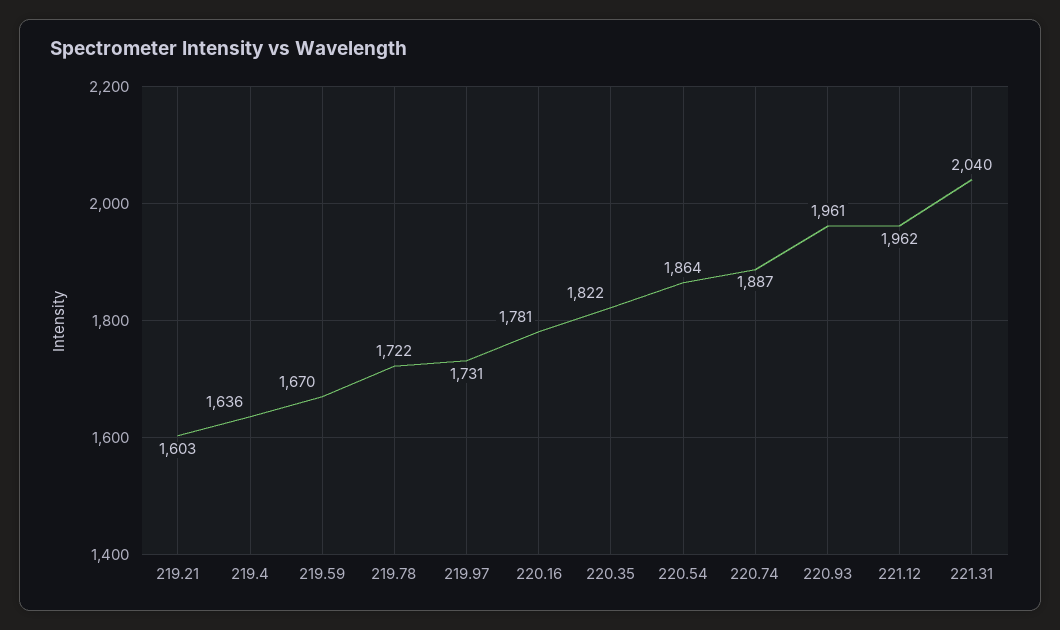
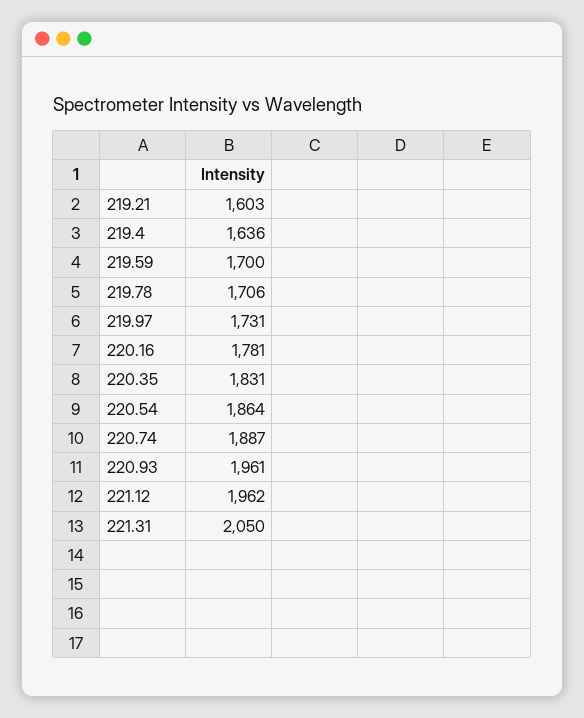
219.59: 1670 -> 1700
219.78: 1722 -> 1706
220.35: 1822 -> 1831
221.31: 2040 -> 2050

